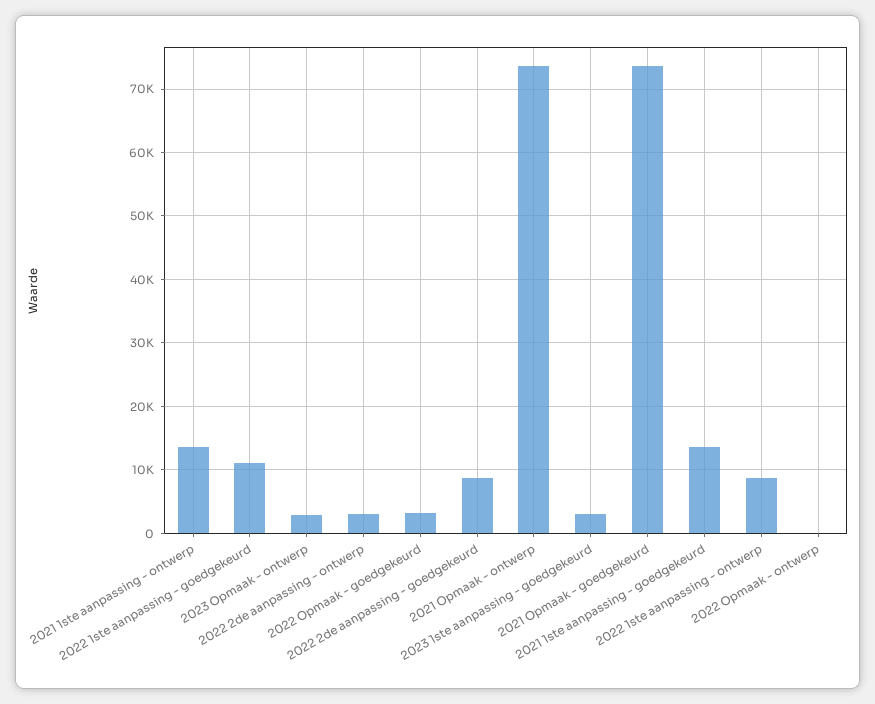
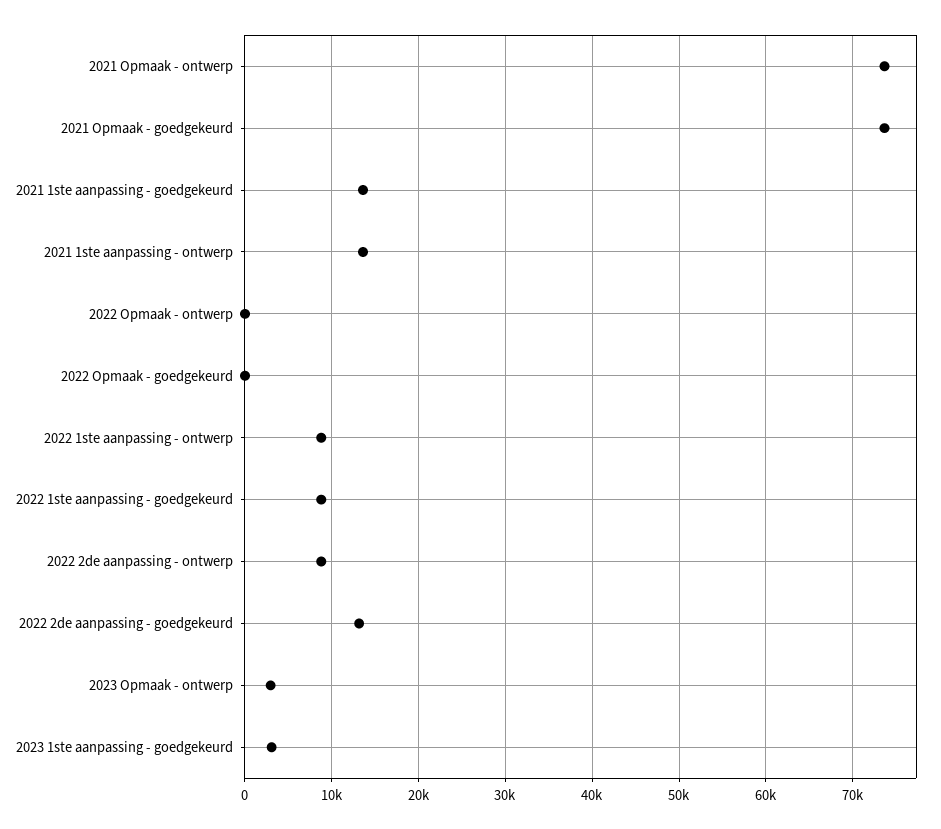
2022 1ste aanpassing - goedgekeurd: 11000 -> 9000
2022 2de aanpassing - ontwerp: 3000 -> 9000
2022 Opmaak - goedgekeurd: 3000 -> 0
2022 2de aanpassing - goedgekeurd: 9000 -> 13000

